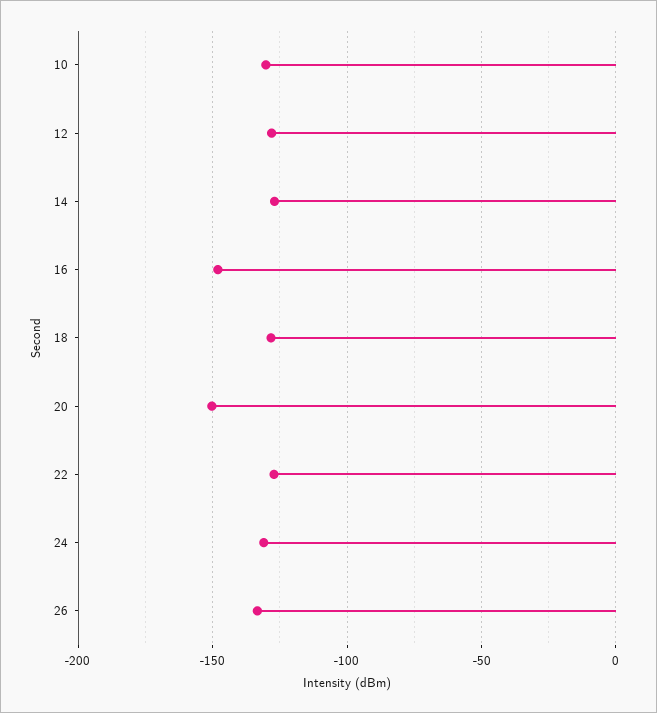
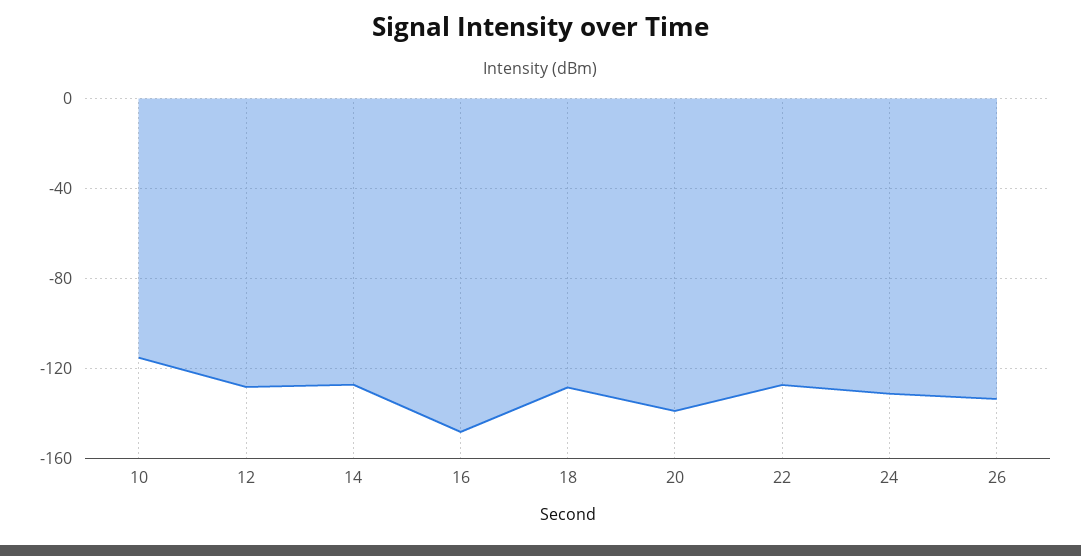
10: -130 -> -115
20: -150 -> -140

